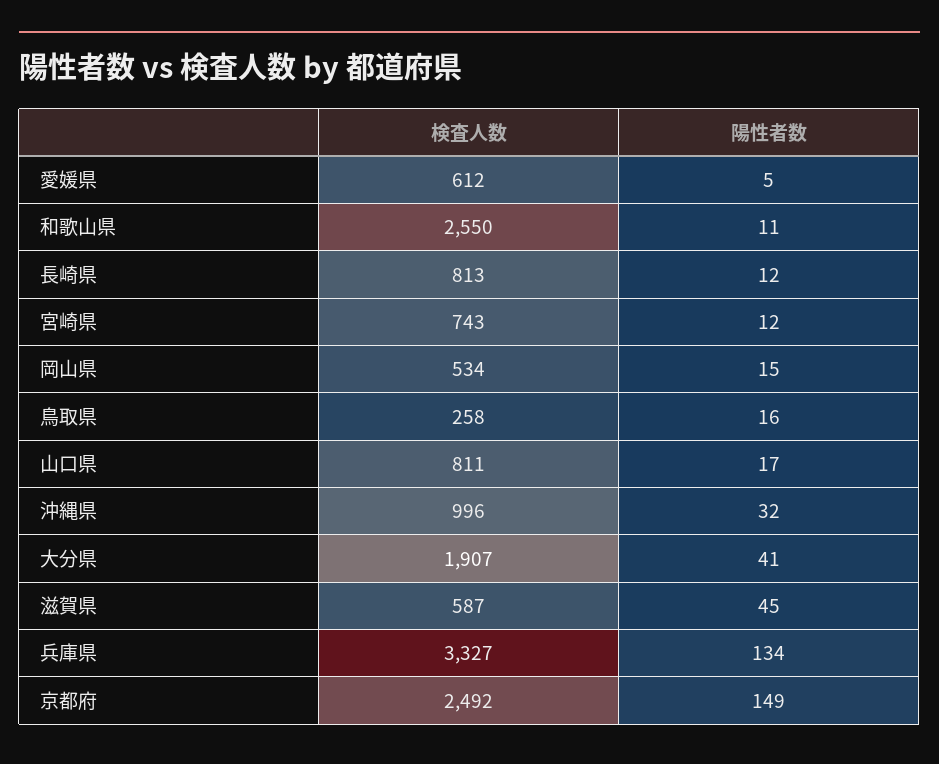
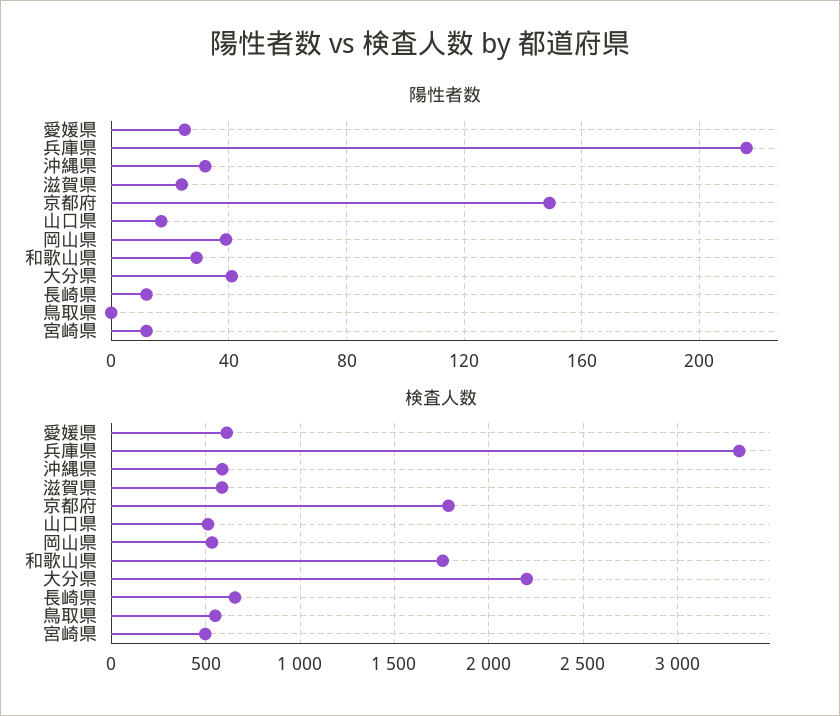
陽性者数, 愛媛県: 5 -> 25
検査人数, 和歌山県: 2550 -> 1750
陽性者数, 和歌山県: 11 -> 30
検査人数, 長崎県: 813 -> 650
検査人数, 宮崎県: 743 -> 500
陽性者数, 岡山県: 15 -> 40
検査人数, 鳥取県: 258 -> 550
陽性者数, 鳥取県: 16 -> 0
検査人数, 山口県: 811 -> 500
検査人数, 沖縄県: 996 -> 600
検査人数, 大分県: 1907 -> 2200
陽性者数, 滋賀県: 45 -> 25
陽性者数, 兵庫県: 134 -> 215
検査人数, 京都府: 2492 -> 1800

